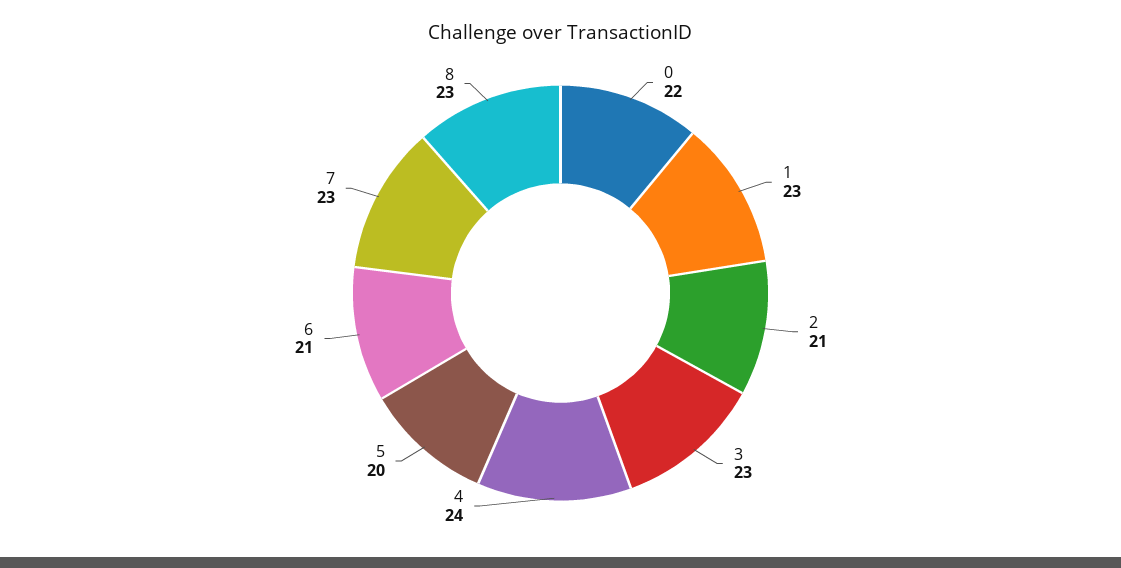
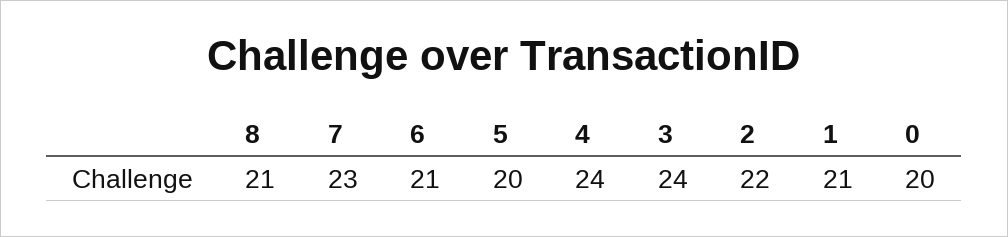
0: 22 -> 20
1: 23 -> 21
2: 21 -> 22
3: 23 -> 24
8: 23 -> 21

